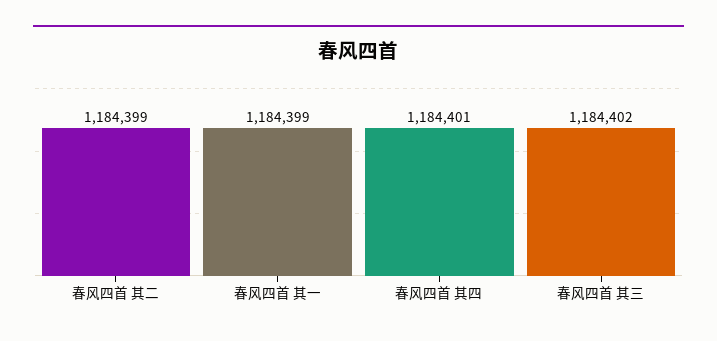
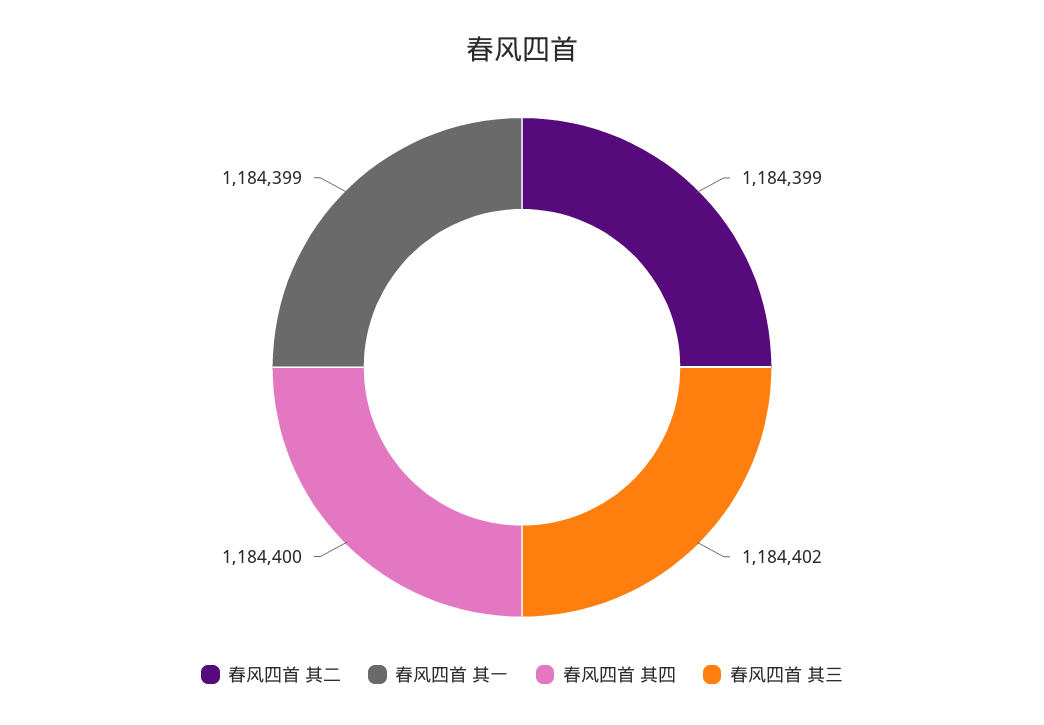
春风四首 其四: 1184401 -> 1184400

